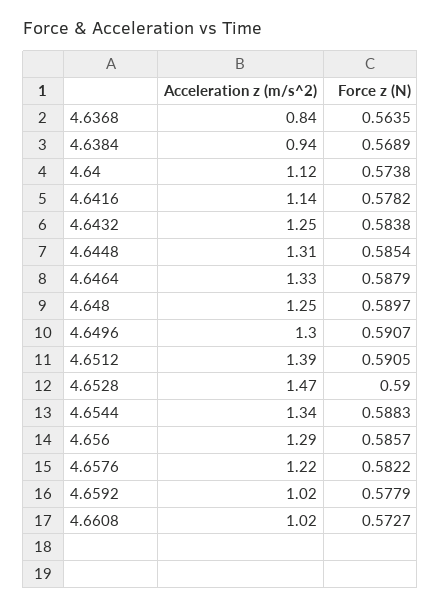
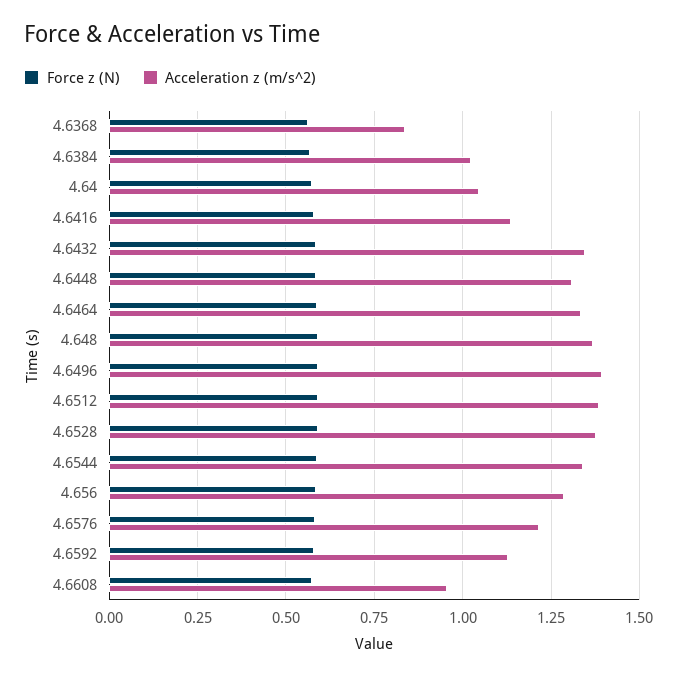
Acceleration z (m/s^2), 4.6384: 0.94 -> 1.025
Acceleration z (m/s^2), 4.64: 1.12 -> 1.05
Acceleration z (m/s^2), 4.6432: 1.25 -> 1.35
Acceleration z (m/s^2), 4.648: 1.25 -> 1.375
Acceleration z (m/s^2), 4.6496: 1.3 -> 1.4
Acceleration z (m/s^2), 4.6528: 1.47 -> 1.375
Acceleration z (m/s^2), 4.6592: 1.02 -> 1.125
Acceleration z (m/s^2), 4.6608: 1.02 -> 0.95

